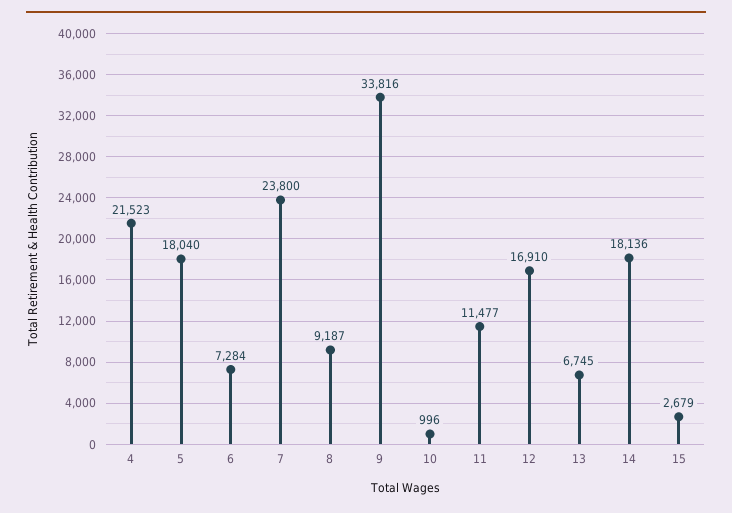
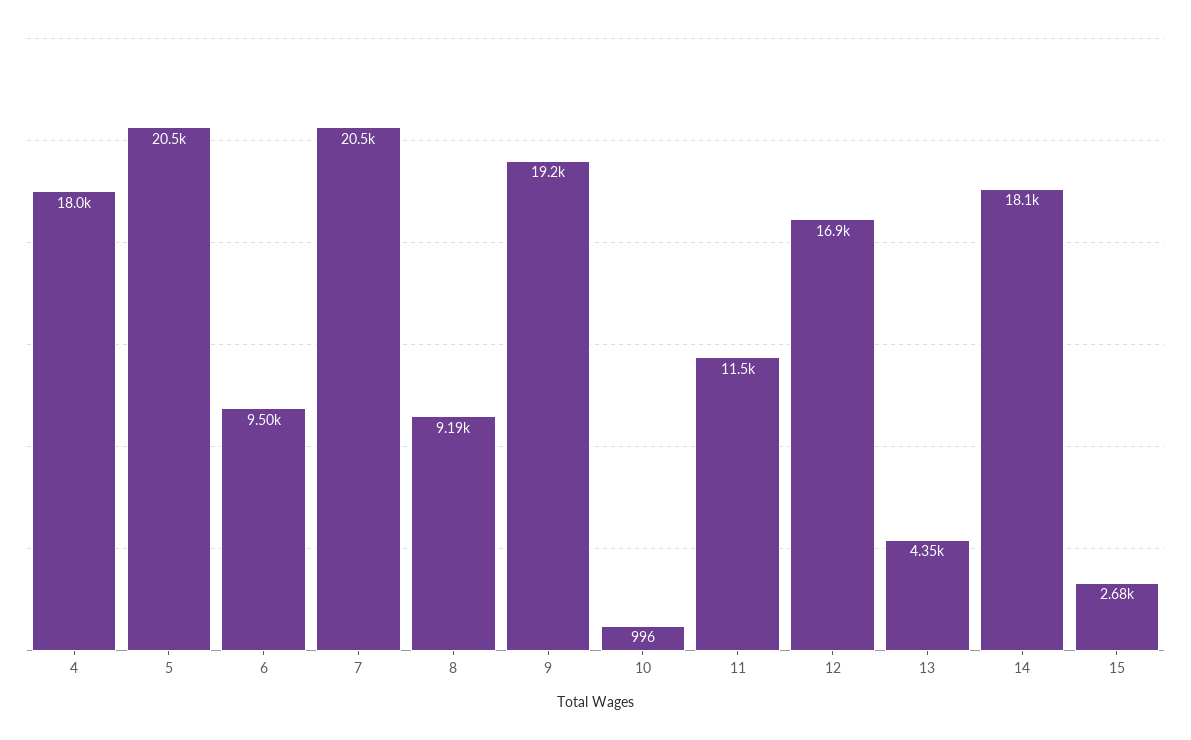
4: 21523 -> 18000
5: 18040 -> 20500
6: 7284 -> 9500
7: 23800 -> 20500
9: 33816 -> 19200
13: 6745 -> 4350

